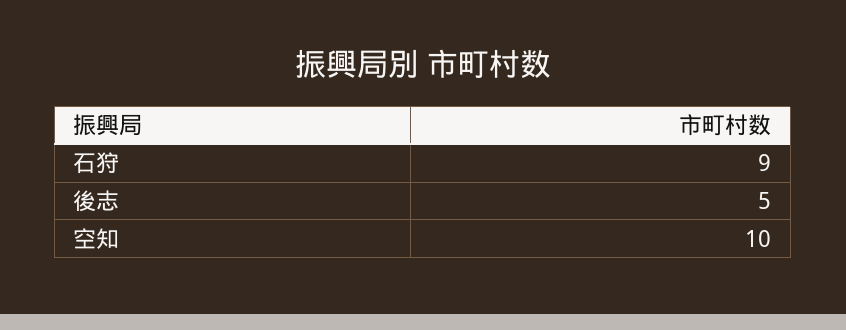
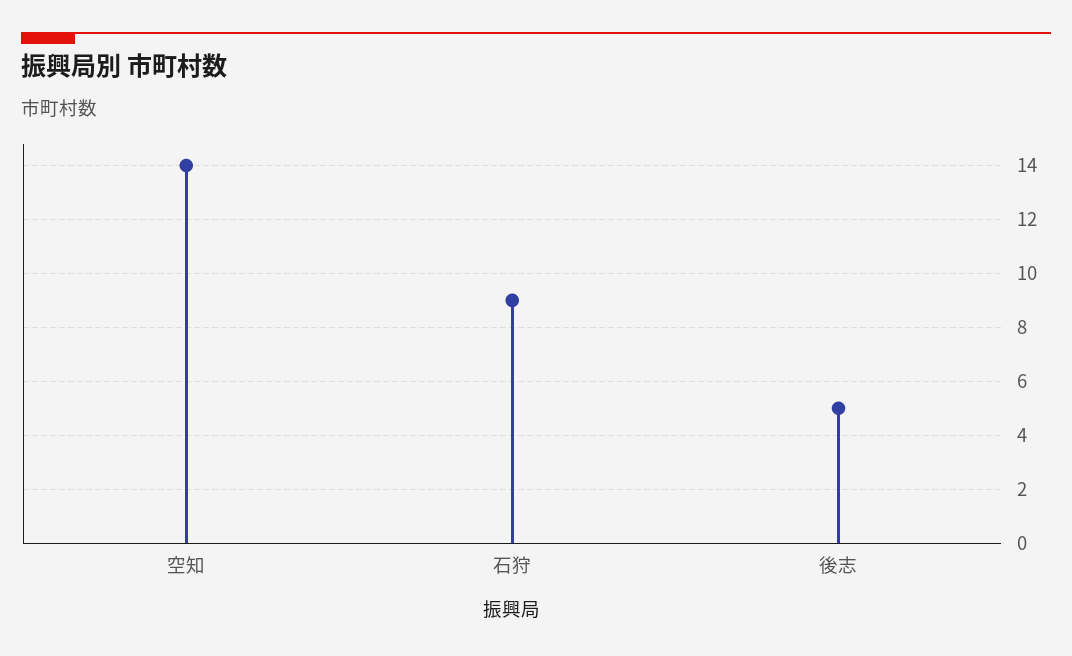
空知: 10 -> 14

